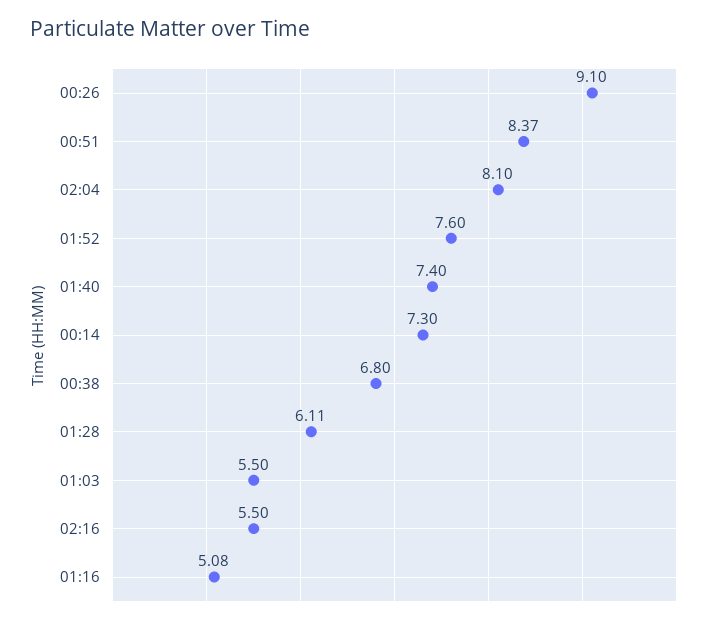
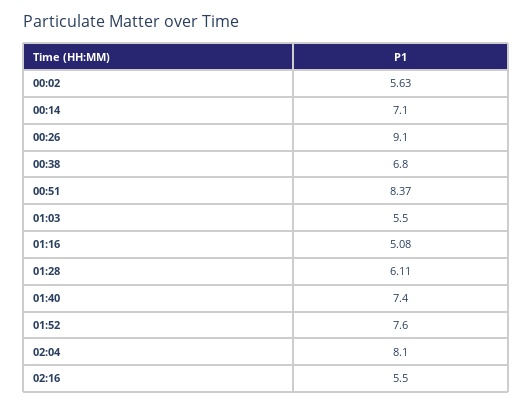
00:14: 7.3 -> 7.1
00:02: none -> 5.63

